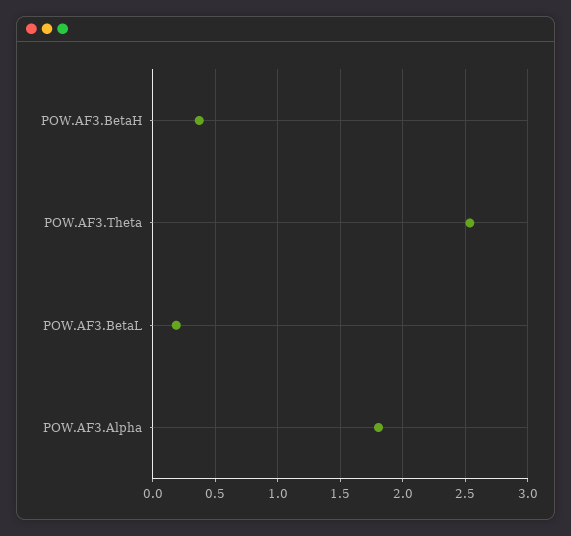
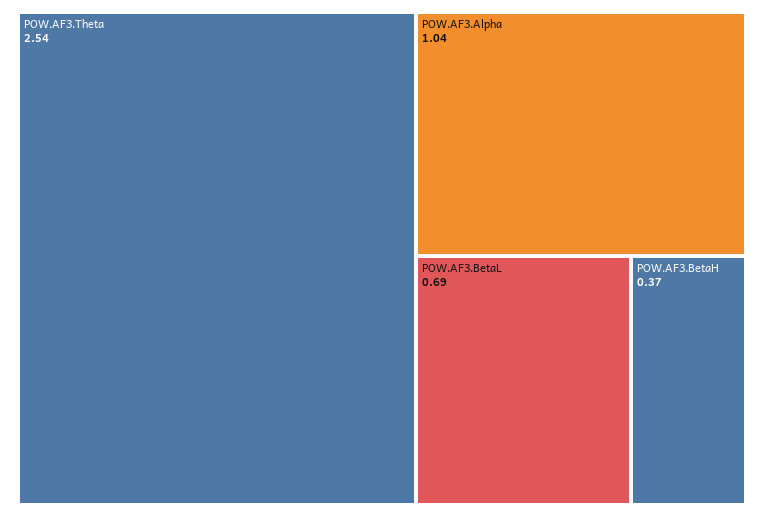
POW.AF3.BetaL: 0.2 -> 0.69
POW.AF3.Alpha: 1.8 -> 1.04

